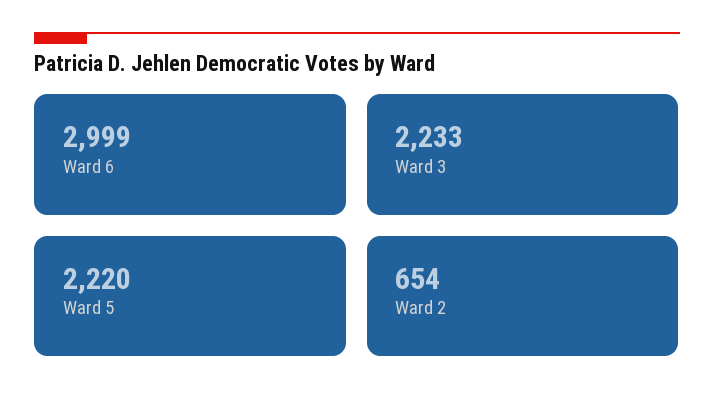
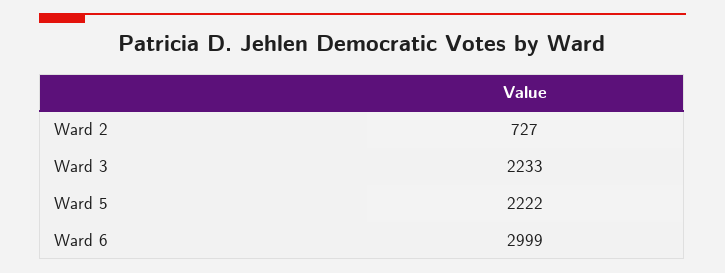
Ward 5: 2220 -> 2222
Ward 2: 654 -> 727

